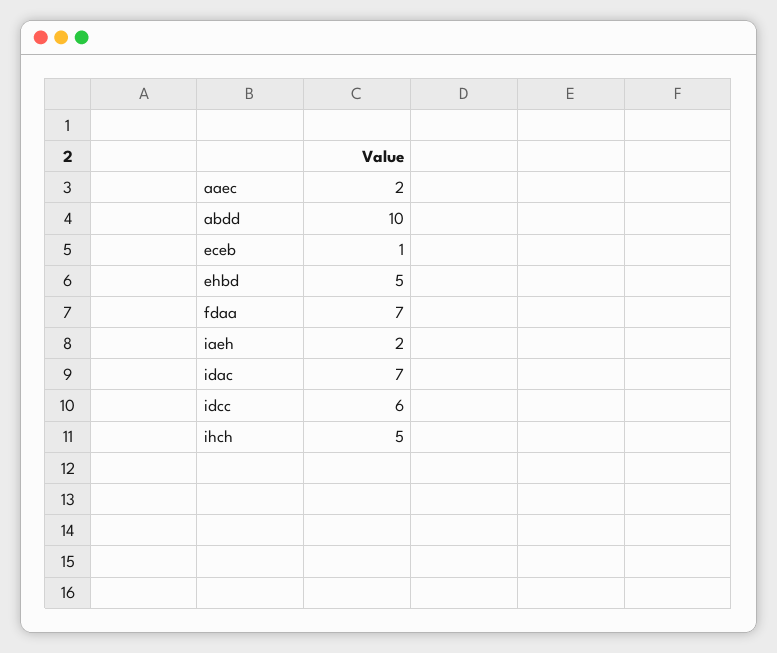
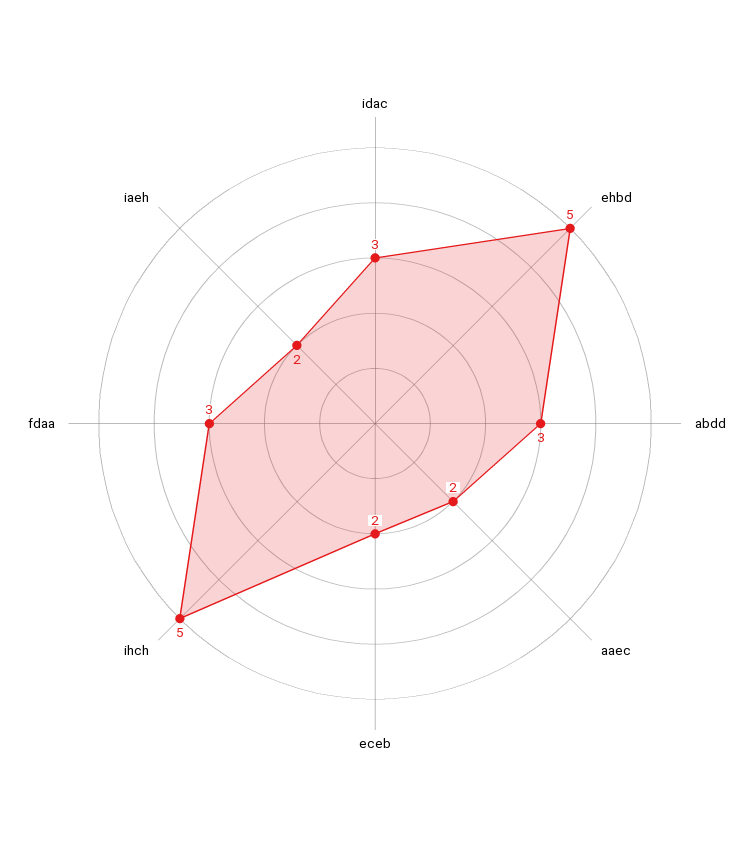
abdd: 10 -> 3
eceb: 1 -> 2
fdaa: 7 -> 3
idac: 7 -> 3
idcc: 6 -> none

